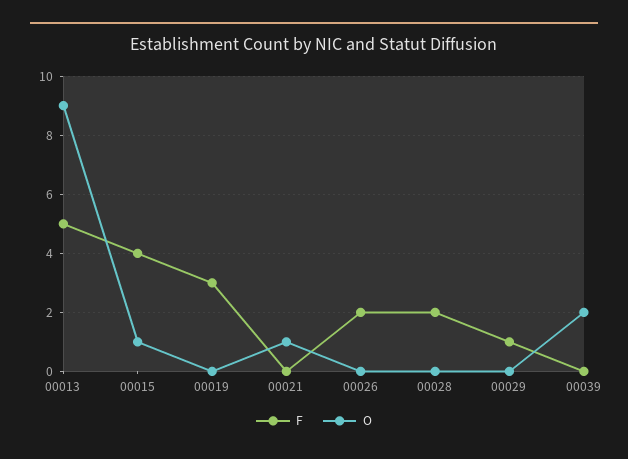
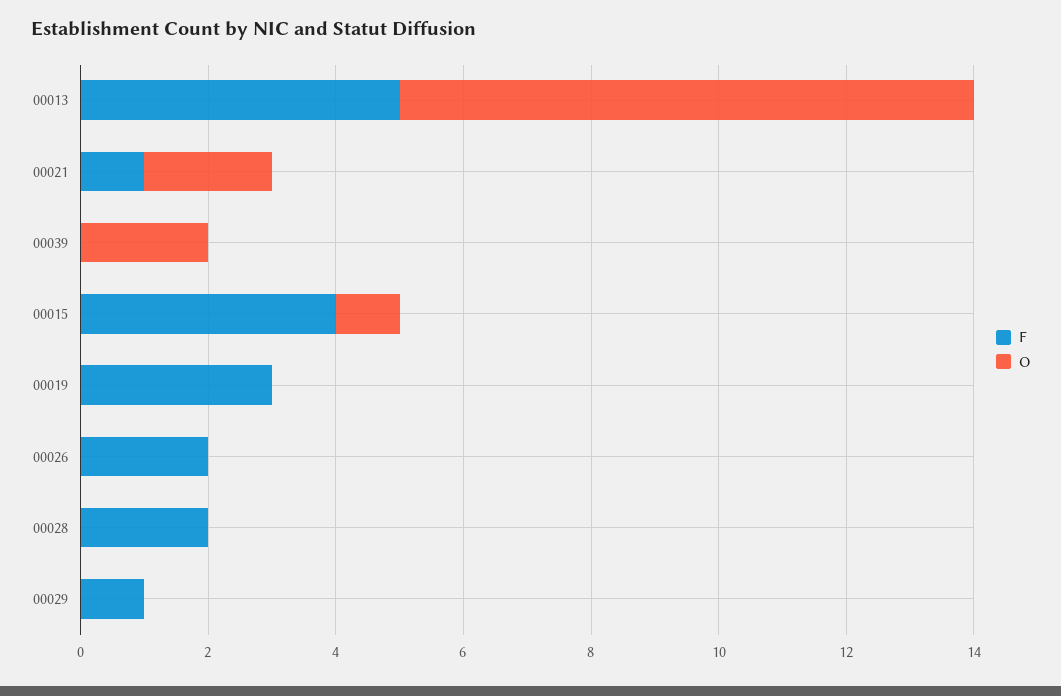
F, 00021: 0 -> 1
O, 00021: 1 -> 2

